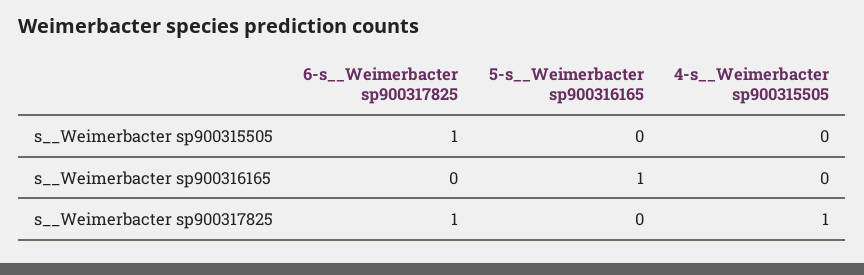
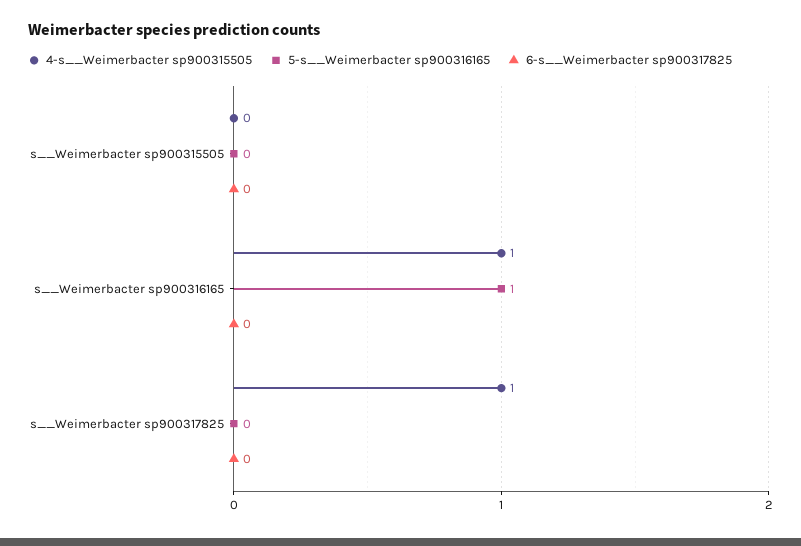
6-s__Weimerbacter sp900317825, s__Weimerbacter sp900315505: 1 -> 0
4-s__Weimerbacter sp900315505, s__Weimerbacter sp900316165: 0 -> 1
6-s__Weimerbacter sp900317825, s__Weimerbacter sp900317825: 1 -> 0

